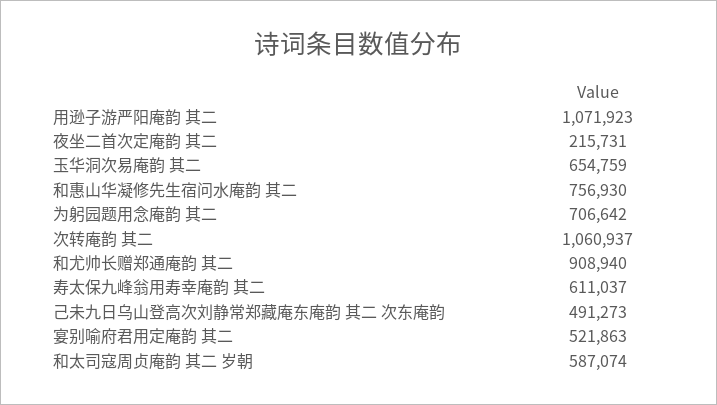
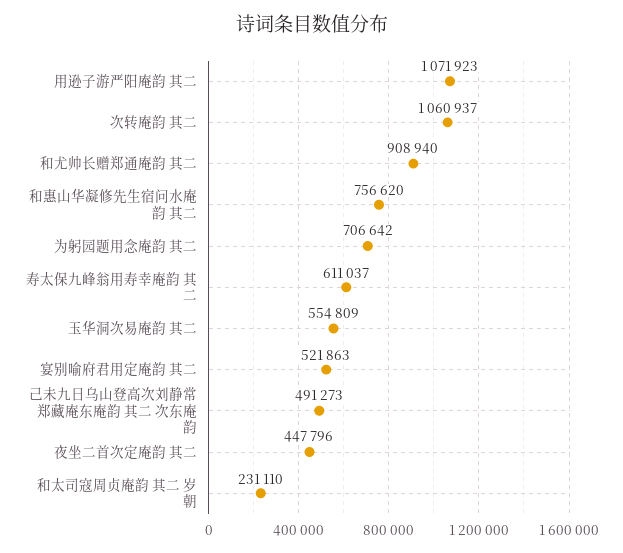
夜坐二首次定庵韵 其二: 215731 -> 447796
玉华洞次易庵韵 其二: 654759 -> 554809
和惠山华凝修先生宿问水庵韵 其二: 756930 -> 756620
和太司寇周贞庵韵 其二 岁朝: 587074 -> 231110

